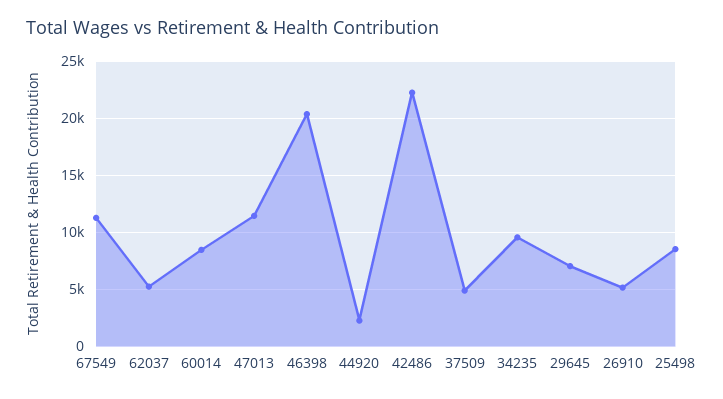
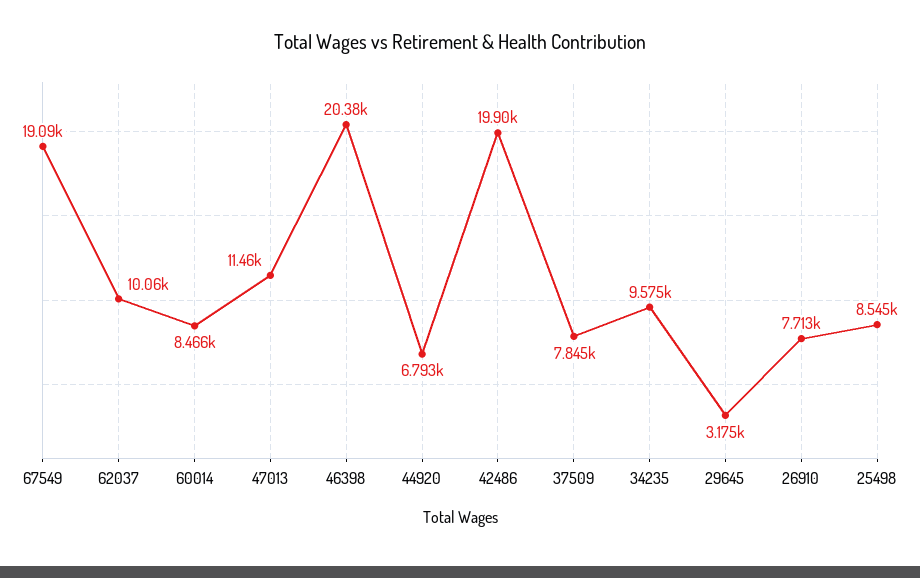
67549: 11000 -> 19090
62037: 5000 -> 10060
44920: 2000 -> 6793
42486: 22000 -> 19900
37509: 5000 -> 7845
29645: 7000 -> 3175
26910: 5000 -> 7713

